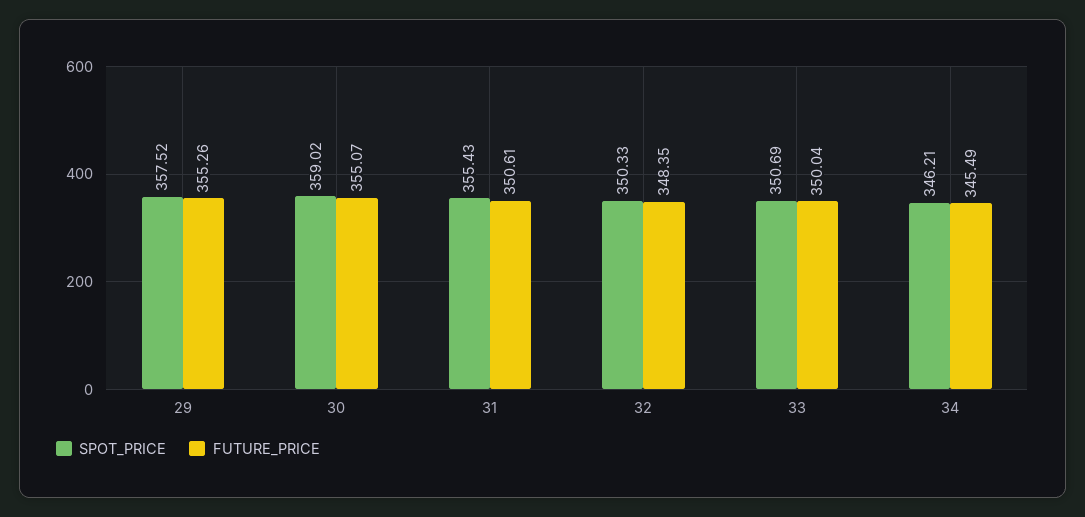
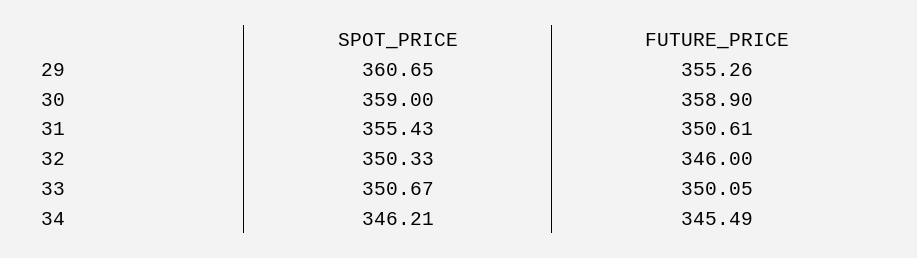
SPOT_PRICE, 29: 357.52 -> 360.65
SPOT_PRICE, 30: 359.02 -> 359
FUTURE_PRICE, 30: 355.07 -> 358.9
FUTURE_PRICE, 32: 348.35 -> 346
SPOT_PRICE, 33: 350.69 -> 350.67
FUTURE_PRICE, 33: 350.04 -> 350.05

